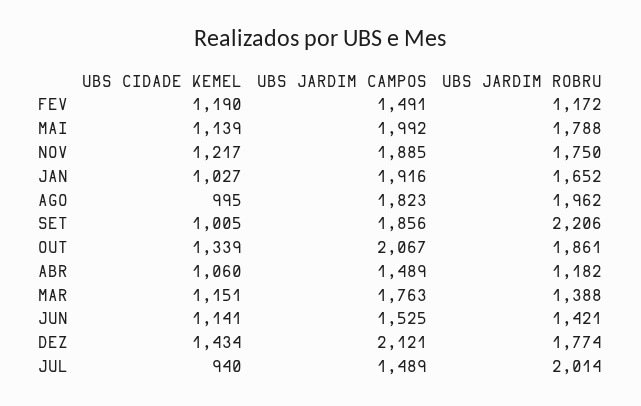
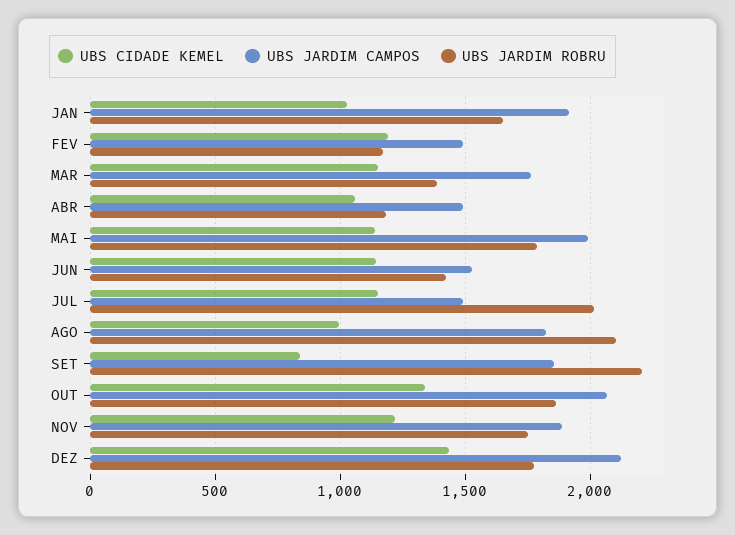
UBS JARDIM ROBRU, AGO: 1962 -> 2100
UBS CIDADE KEMEL, SET: 1005 -> 850
UBS CIDADE KEMEL, JUL: 940 -> 1150

